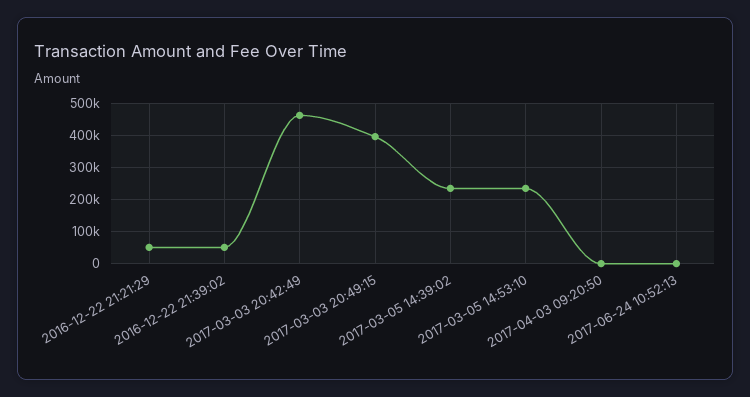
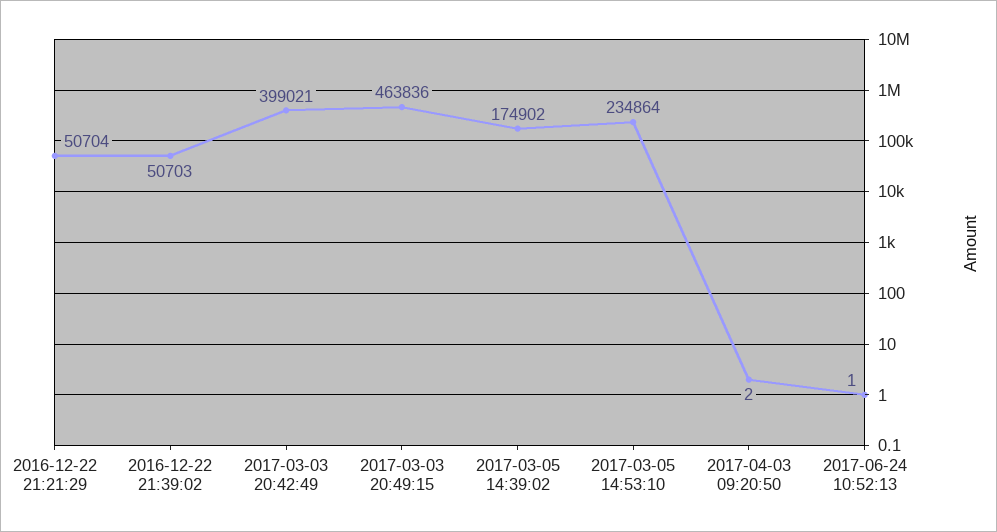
2017-03-03 20:42:49: 460000 -> 399021
2017-03-03 20:49:15: 400000 -> 463836
2017-03-05 14:39:02: 240000 -> 174902

